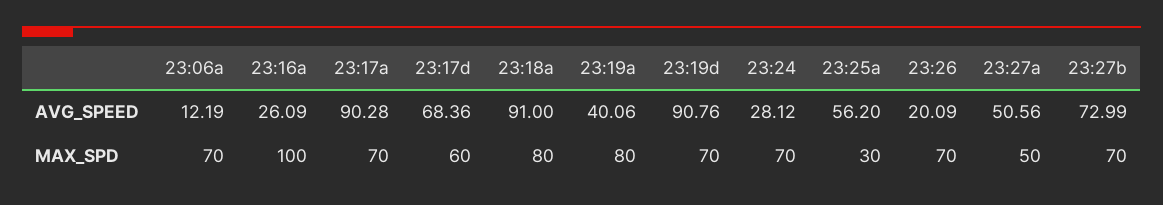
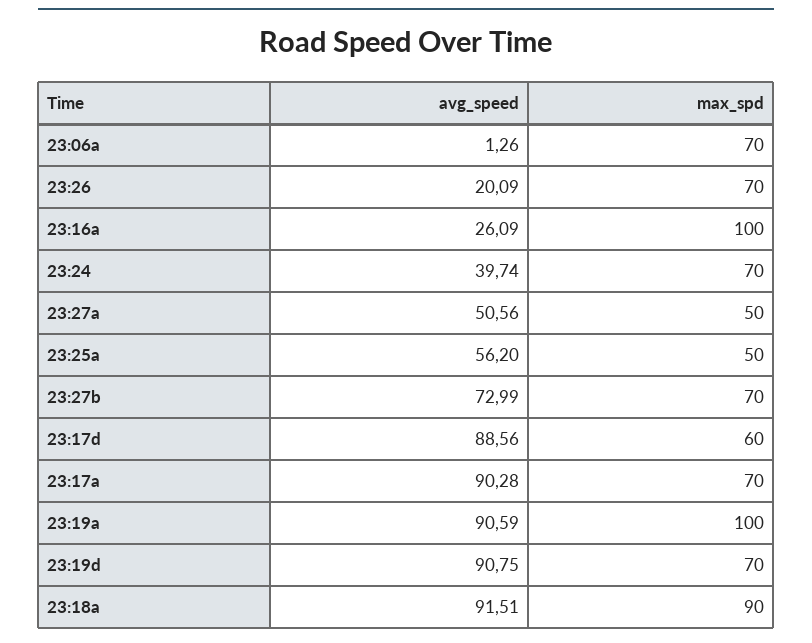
23:06a, AVG_SPEED: 12.19 -> 1.26
23:17d, AVG_SPEED: 68.36 -> 88.56
23:18a, AVG_SPEED: 91 -> 91.51
23:19a, AVG_SPEED: 40.06 -> 90.59
23:19d, AVG_SPEED: 90.76 -> 90.75
23:24, AVG_SPEED: 28.12 -> 39.74
23:18a, MAX_SPD: 80 -> 90
23:19a, MAX_SPD: 80 -> 100
23:25a, MAX_SPD: 30 -> 50

